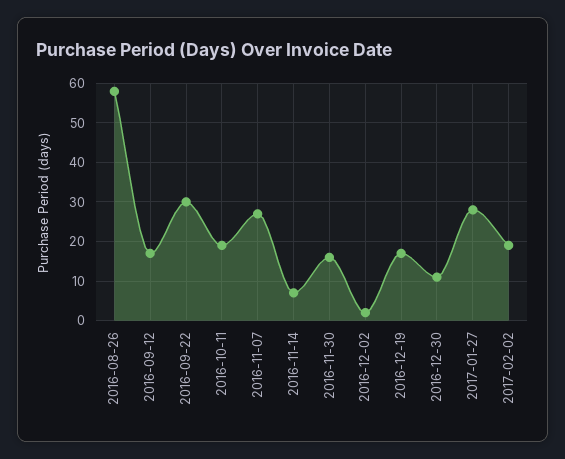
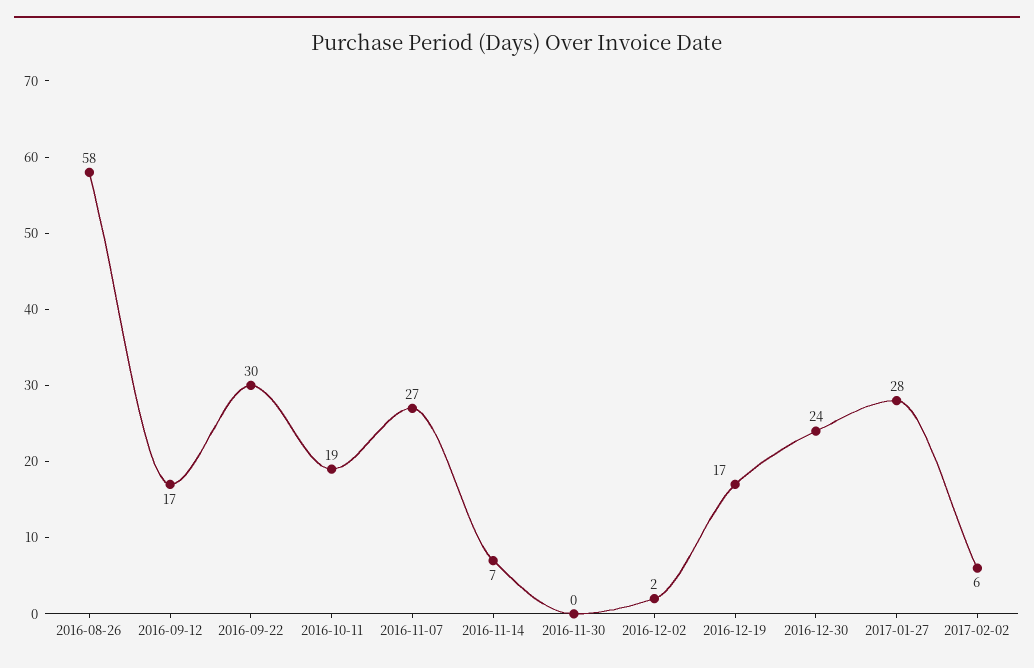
2016-11-30: 15 -> 0
2016-12-30: 10 -> 24
2017-02-02: 20 -> 6

